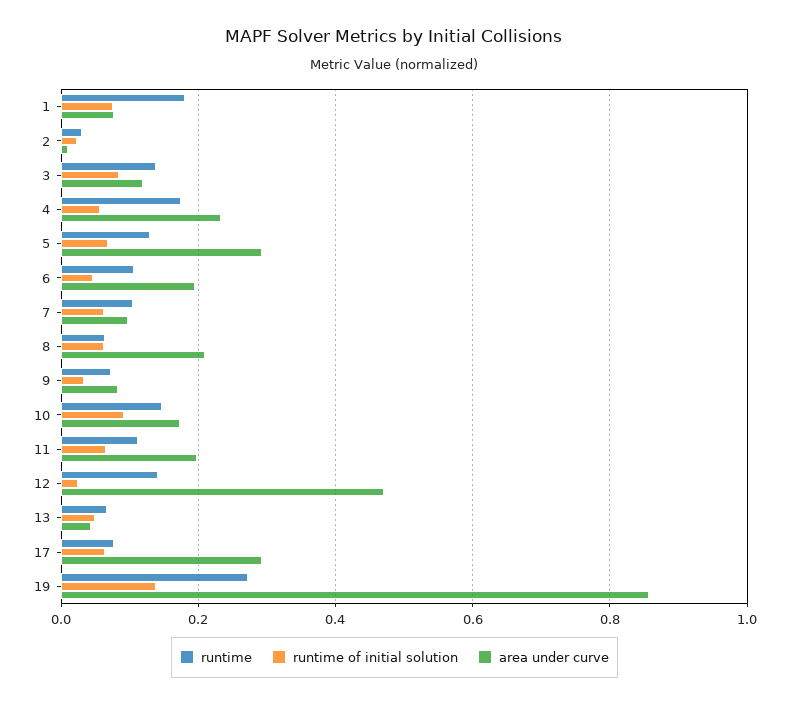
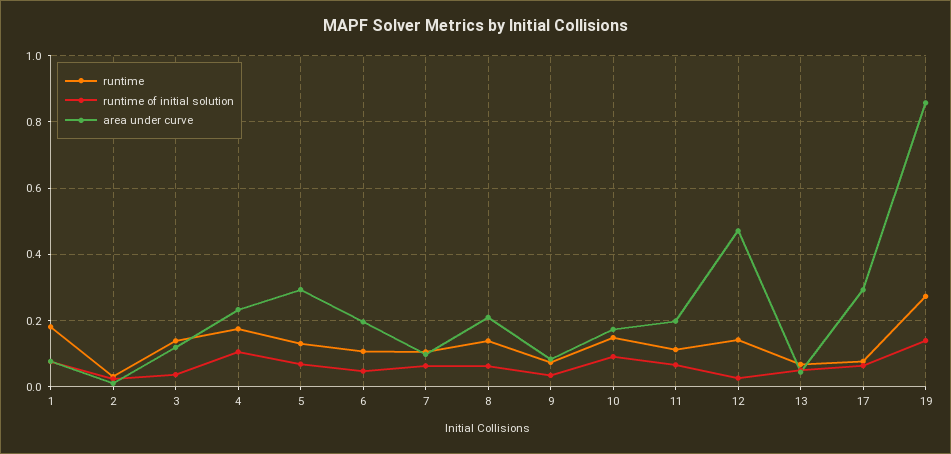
runtime of initial solution, 3: 0.08 -> 0.04
runtime of initial solution, 4: 0.06 -> 0.1
runtime, 8: 0.06 -> 0.14

